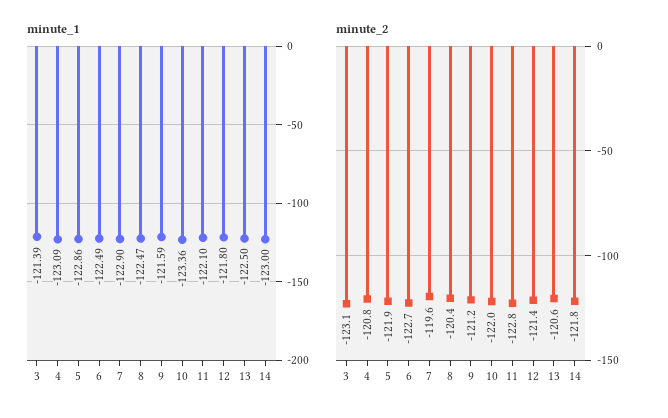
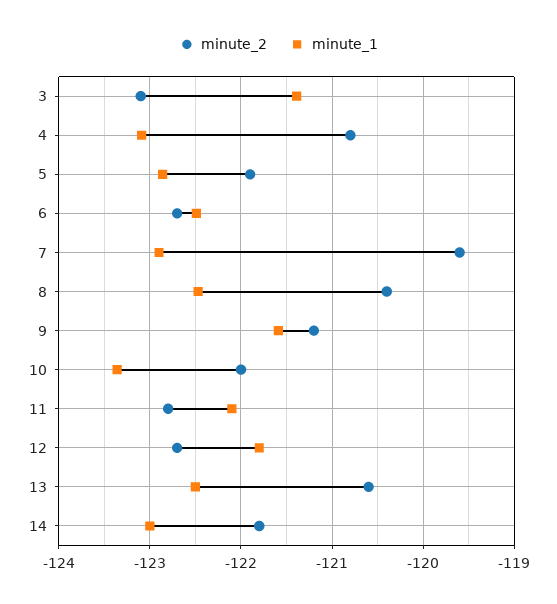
minute_2, 12: -121.4 -> -122.7

